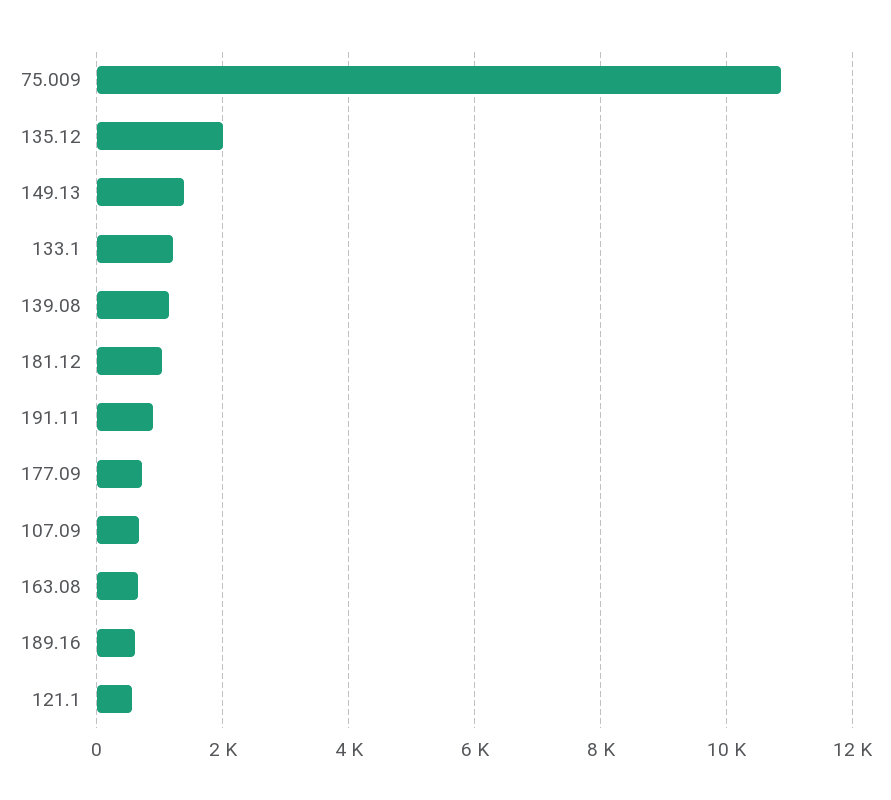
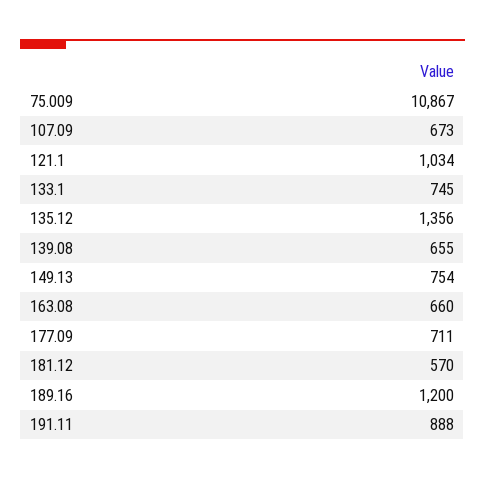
135.12: 2000 -> 1356
149.13: 1400 -> 754
133.1: 1200 -> 745
139.08: 1200 -> 655
181.12: 1000 -> 570
189.16: 600 -> 1200
121.1: 600 -> 1034

